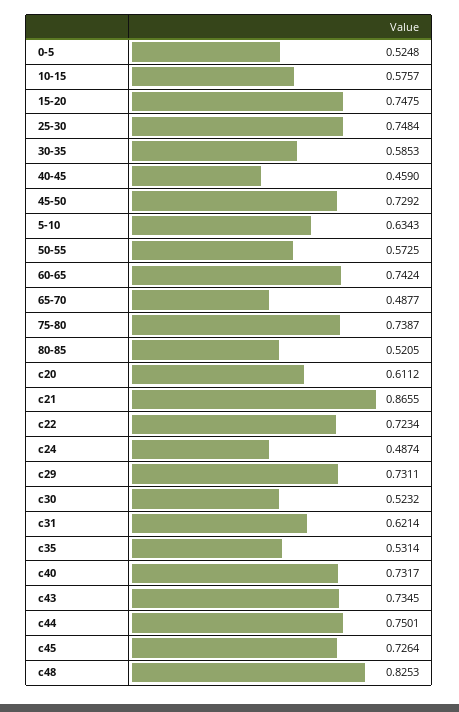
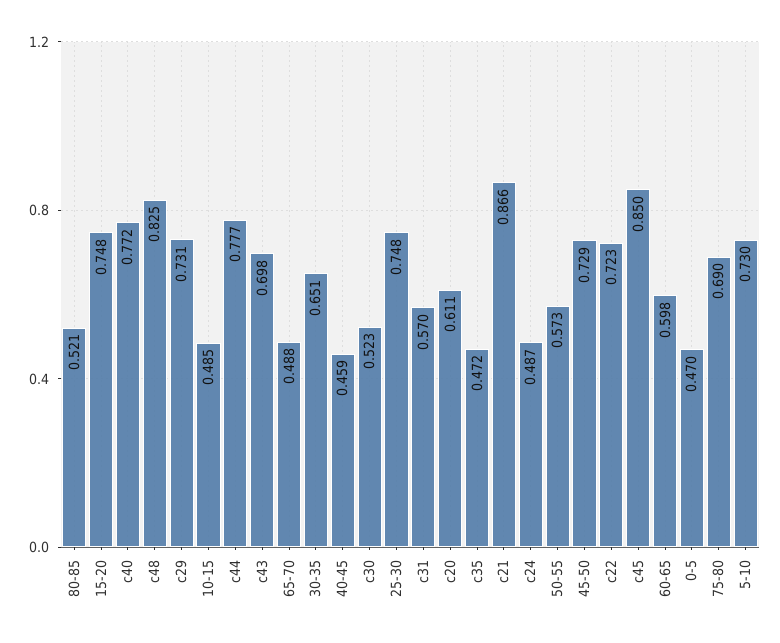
0-5: 0.5248 -> 0.47
10-15: 0.5757 -> 0.485
30-35: 0.5853 -> 0.651
5-10: 0.6343 -> 0.73
60-65: 0.7424 -> 0.598
75-80: 0.7387 -> 0.69
c31: 0.6214 -> 0.57
c35: 0.5314 -> 0.472
c40: 0.7317 -> 0.772
c43: 0.7345 -> 0.698
c44: 0.7501 -> 0.777
c45: 0.7264 -> 0.85

